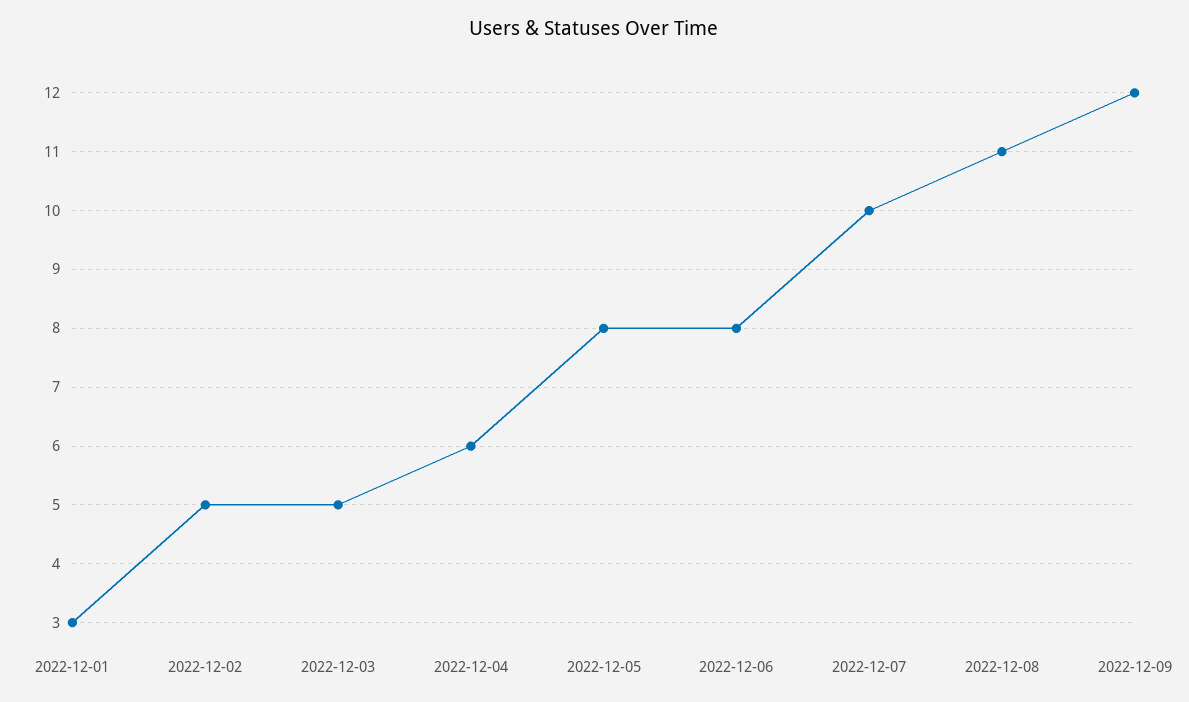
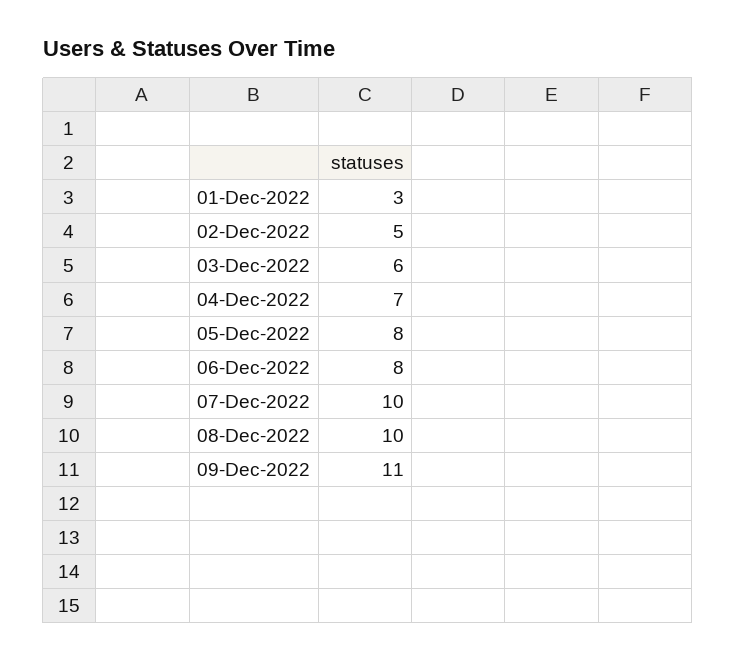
2022-12-03: 5 -> 6
2022-12-04: 6 -> 7
2022-12-08: 11 -> 10
2022-12-09: 12 -> 11

